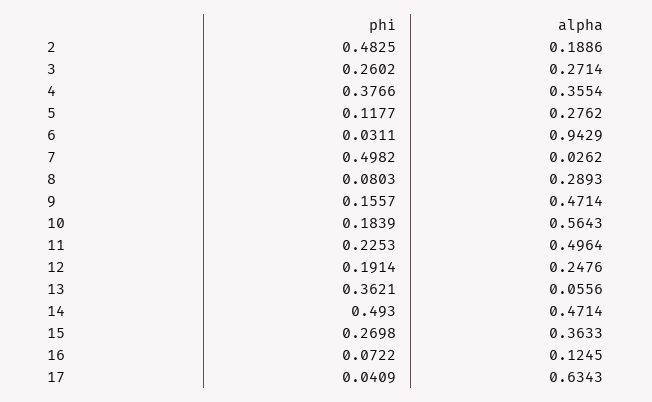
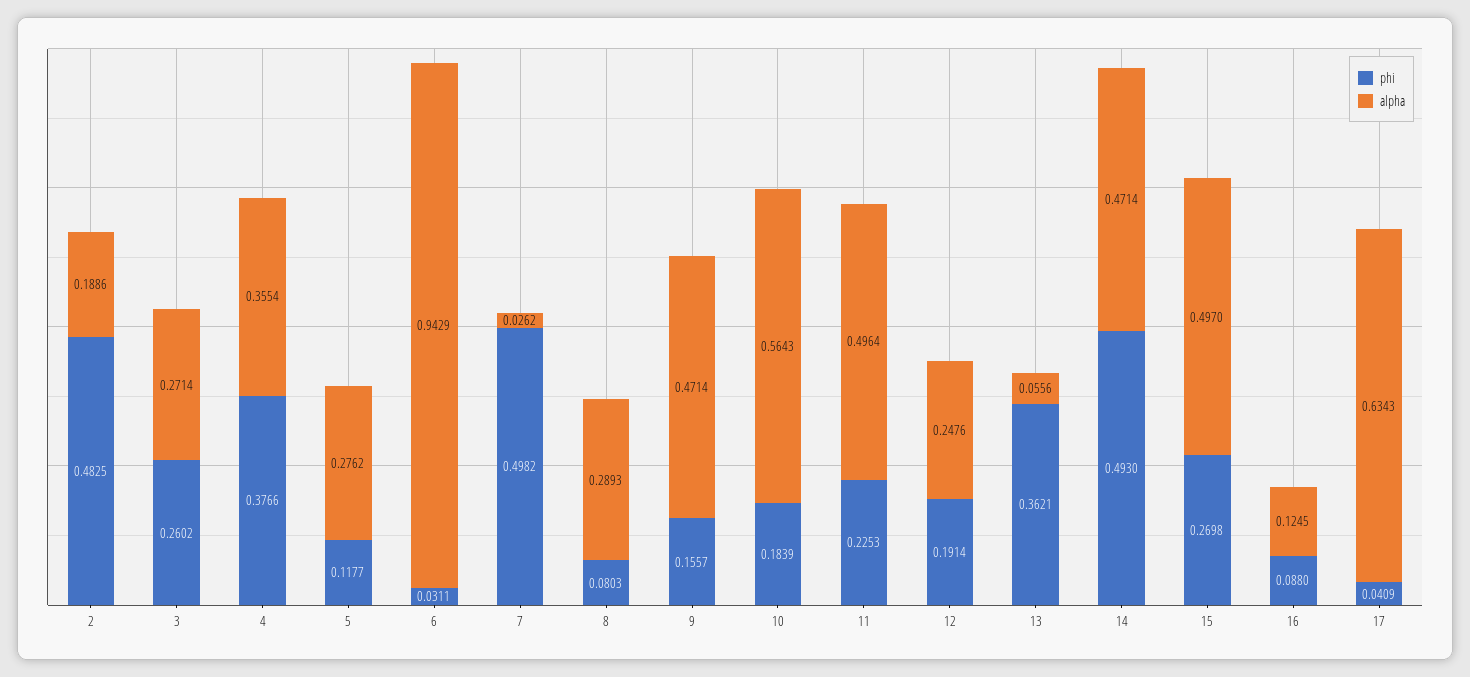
alpha, 15: 0.3633 -> 0.497
phi, 16: 0.0722 -> 0.088

